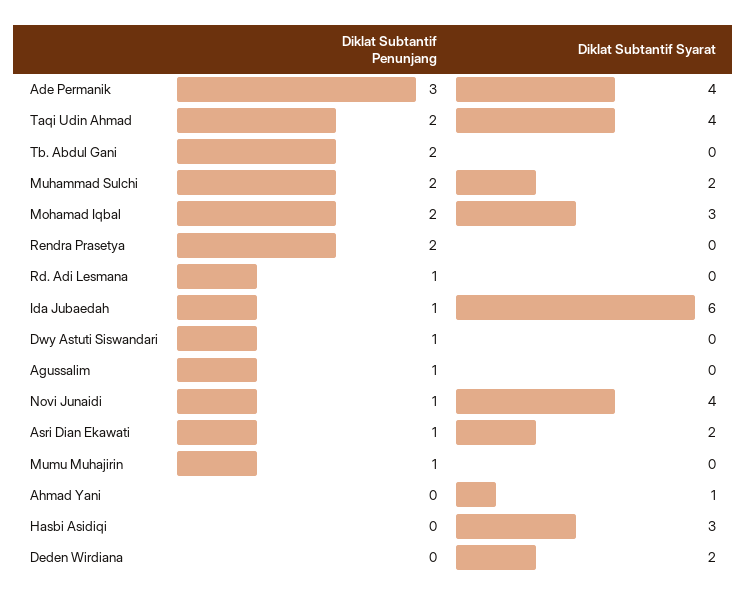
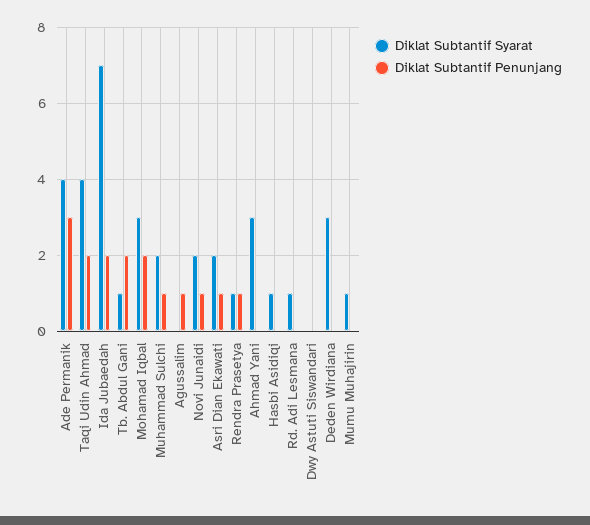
Diklat Subtantif Syarat, Tb. Abdul Gani: 0 -> 1
Diklat Subtantif Penunjang, Muhammad Sulchi: 2 -> 1
Diklat Subtantif Penunjang, Rendra Prasetya: 2 -> 1
Diklat Subtantif Syarat, Rendra Prasetya: 0 -> 1
Diklat Subtantif Penunjang, Rd. Adi Lesmana: 1 -> 0
Diklat Subtantif Syarat, Rd. Adi Lesmana: 0 -> 1
Diklat Subtantif Penunjang, Ida Jubaedah: 1 -> 2
Diklat Subtantif Syarat, Ida Jubaedah: 6 -> 7
Diklat Subtantif Penunjang, Dwy Astuti Siswandari: 1 -> 0
Diklat Subtantif Syarat, Novi Junaidi: 4 -> 2
Diklat Subtantif Penunjang, Mumu Muhajirin: 1 -> 0
Diklat Subtantif Syarat, Mumu Muhajirin: 0 -> 1
Diklat Subtantif Syarat, Ahmad Yani: 1 -> 3
Diklat Subtantif Syarat, Hasbi Asidiqi: 3 -> 1
Diklat Subtantif Syarat, Deden Wirdiana: 2 -> 3

